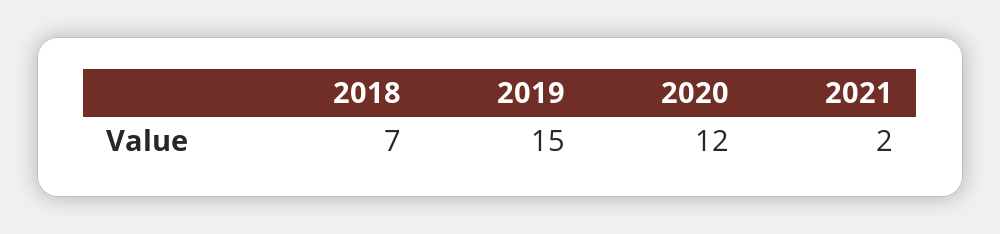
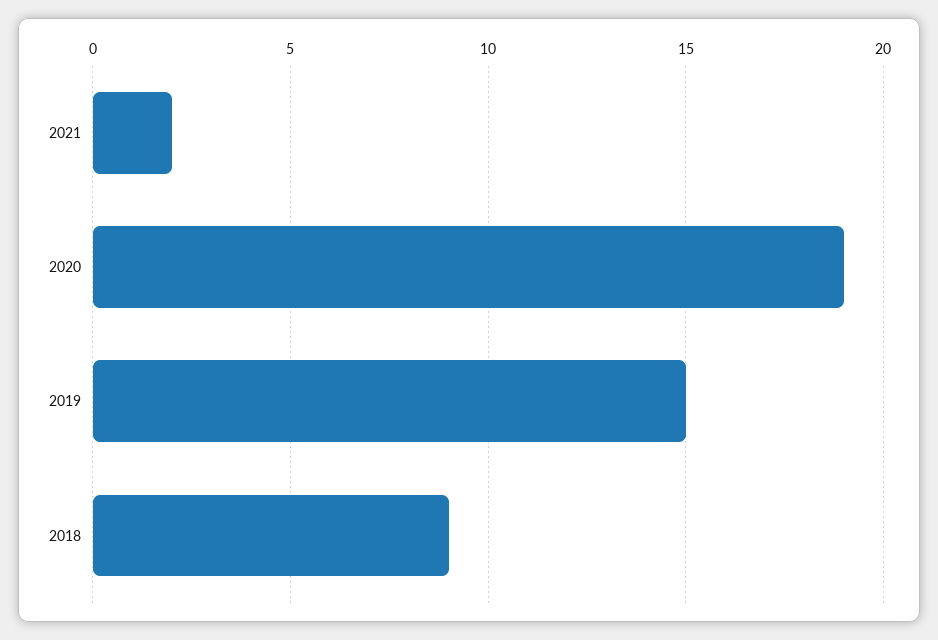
2018: 7 -> 9
2020: 12 -> 19

